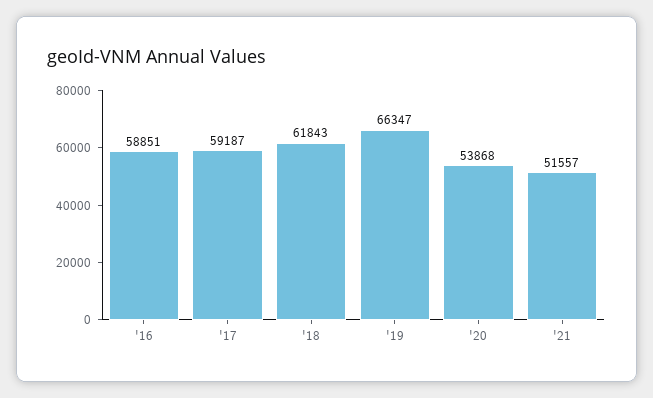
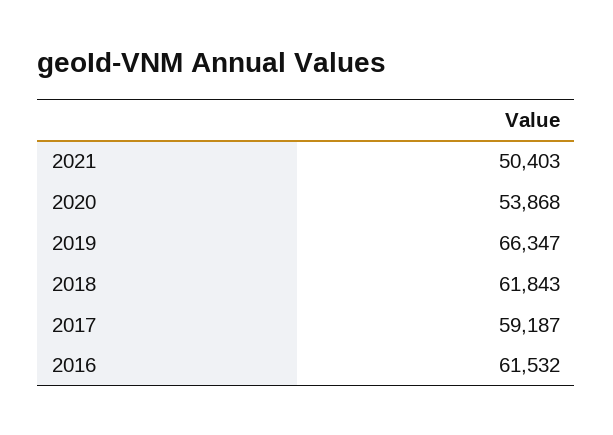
'16: 58851 -> 61532
'21: 51557 -> 50403

